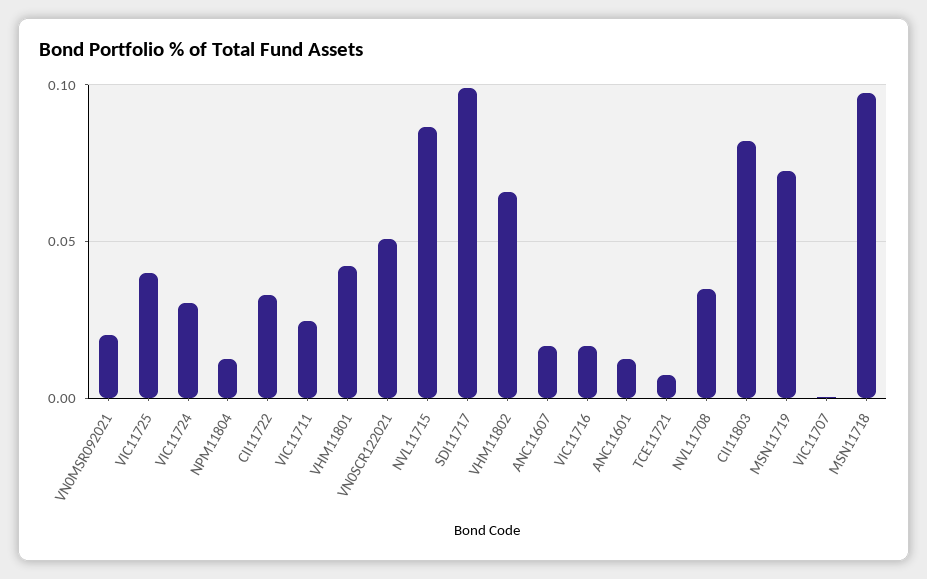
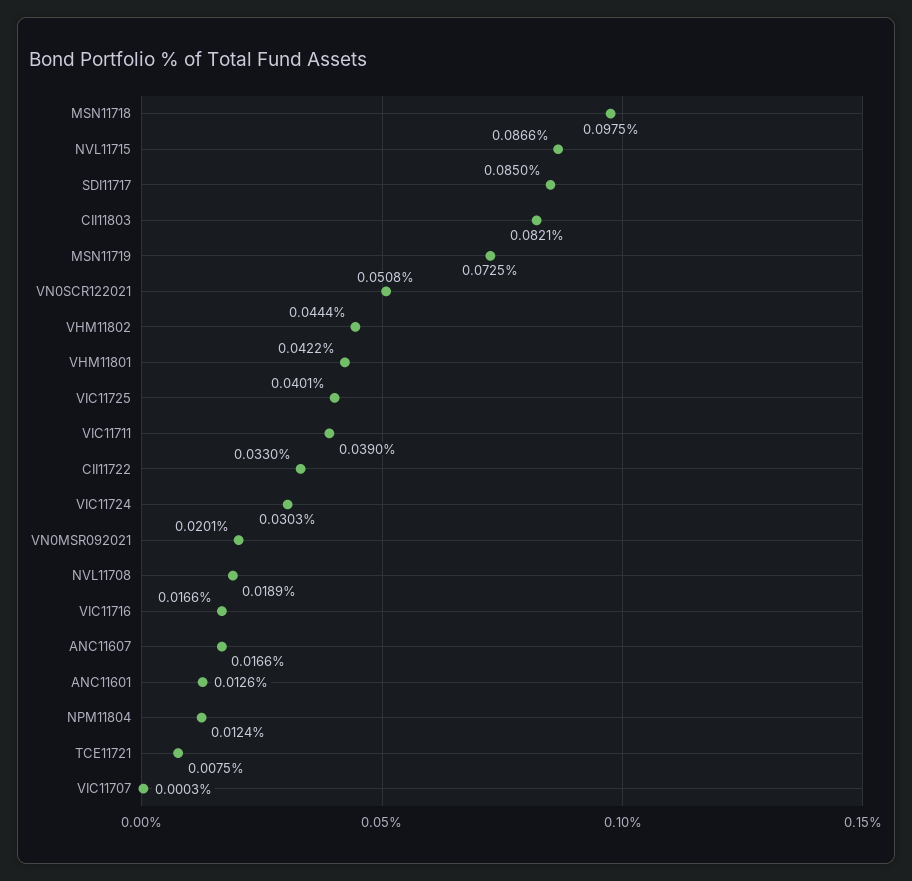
VIC11711: 0.025 -> 0.039
SDI11717: 0.1 -> 0.085
VHM11802: 0.065 -> 0.0444
NVL11708: 0.035 -> 0.0189

